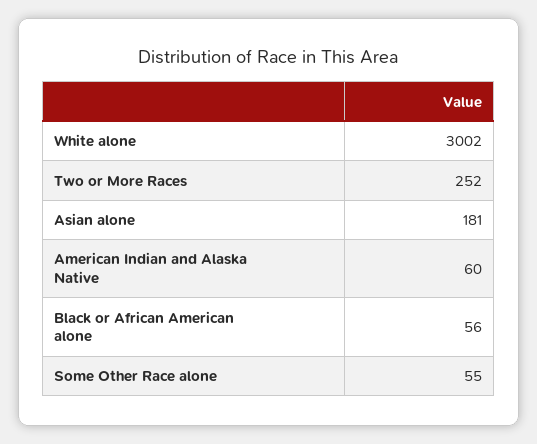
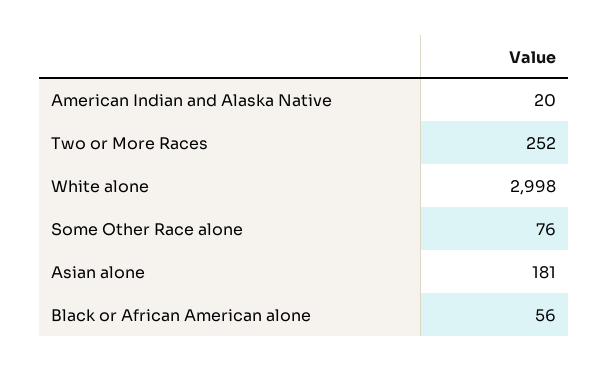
White alone: 3002 -> 2998
American Indian and Alaska Native: 60 -> 20
Some Other Race alone: 55 -> 76

